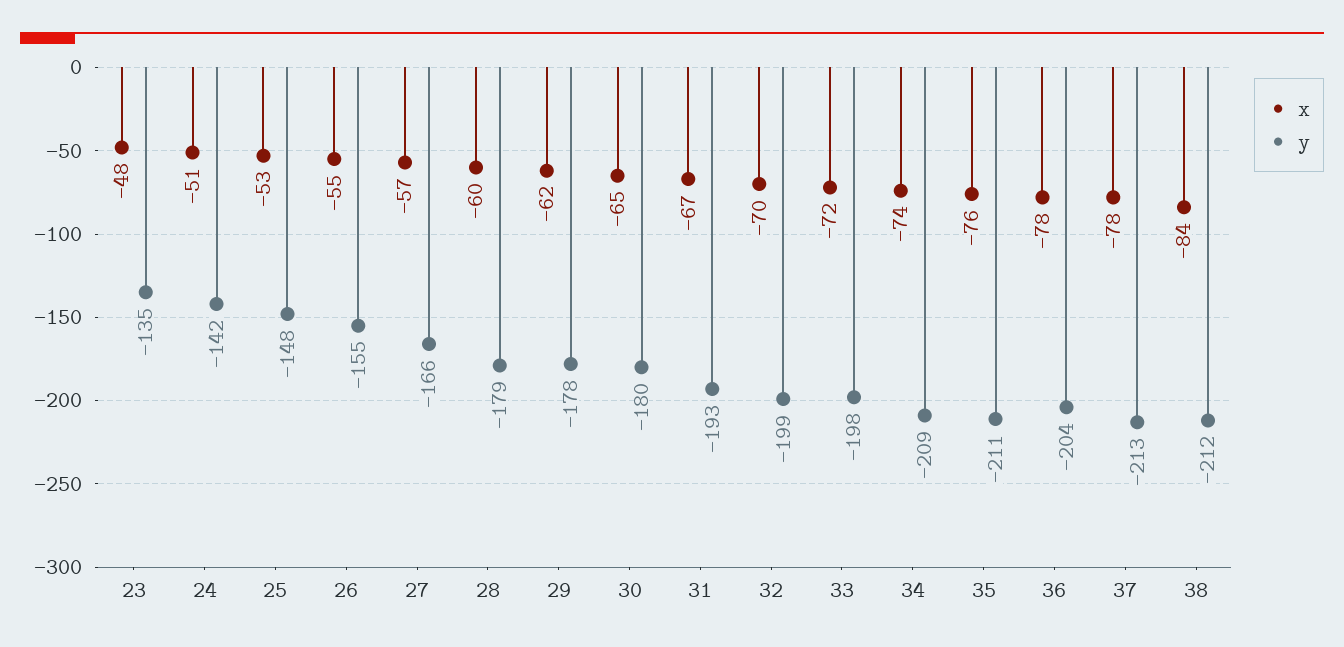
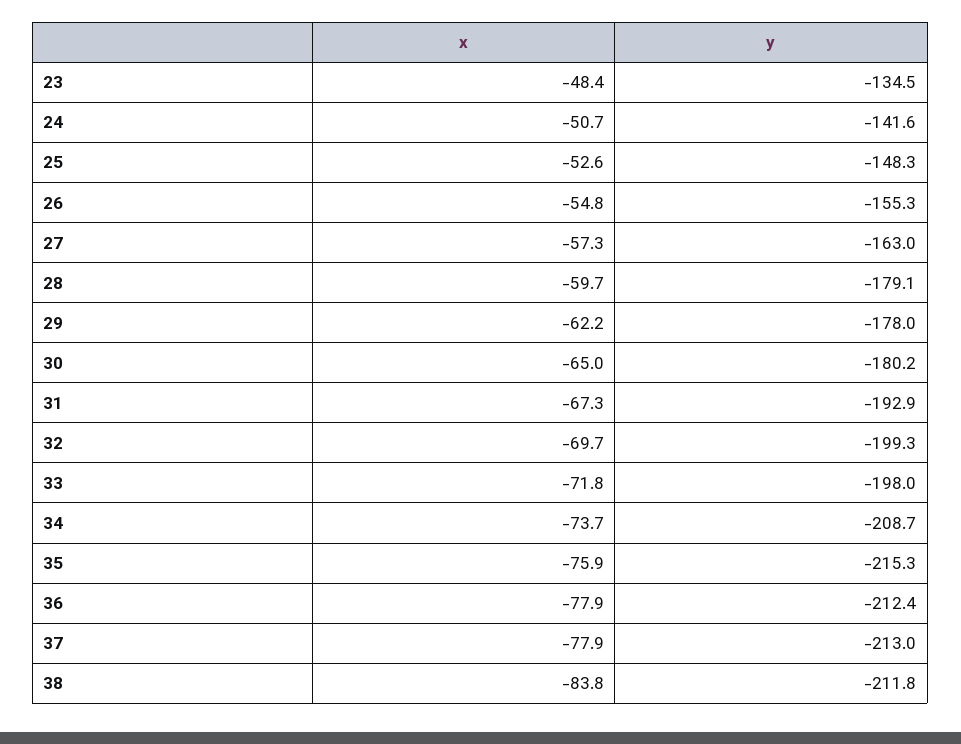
y, 27: -166 -> -163
y, 35: -211 -> -215.3
y, 36: -204 -> -212.4

